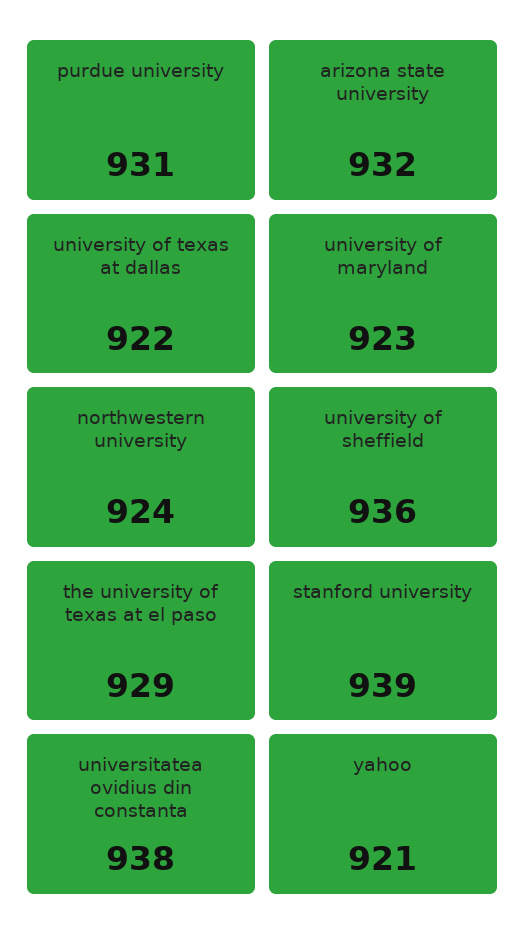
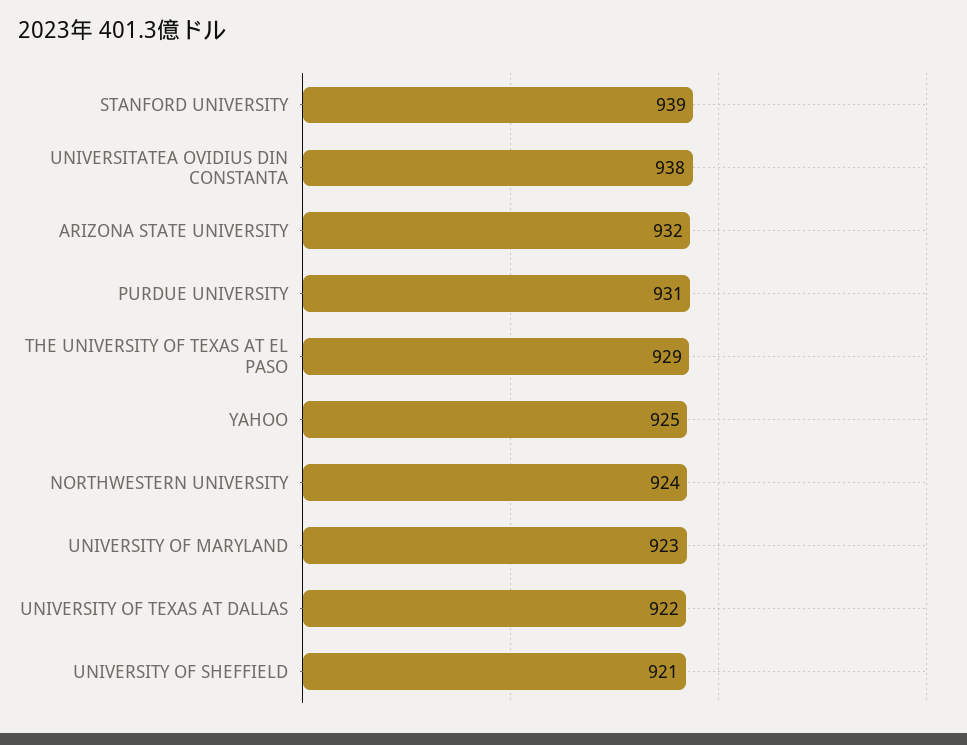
university of sheffield: 936 -> 921
yahoo: 921 -> 925

